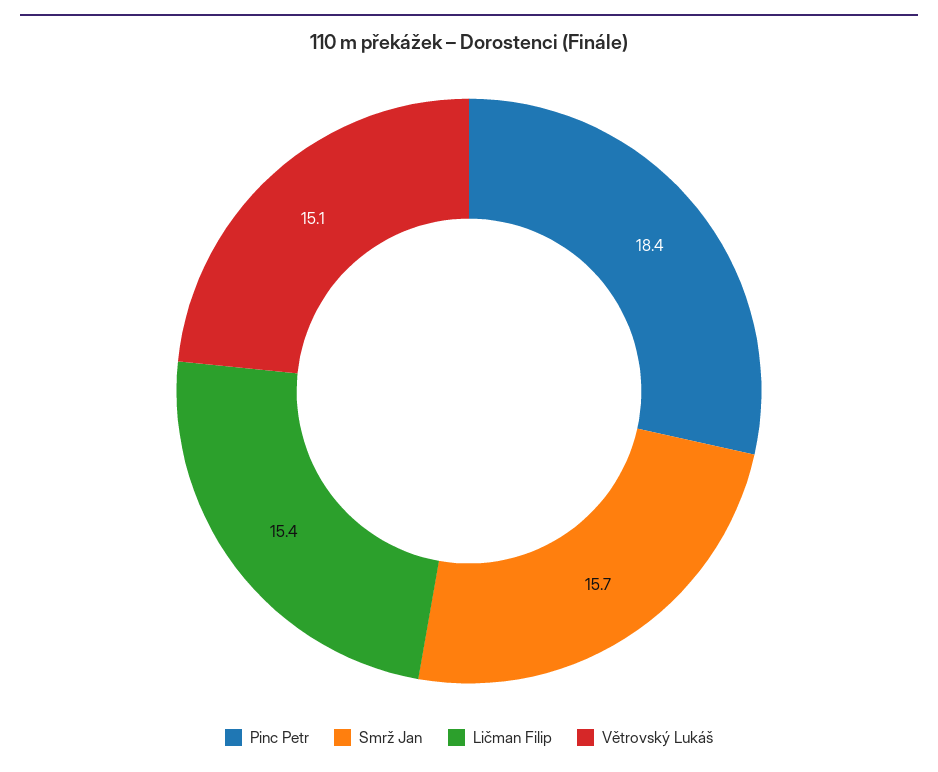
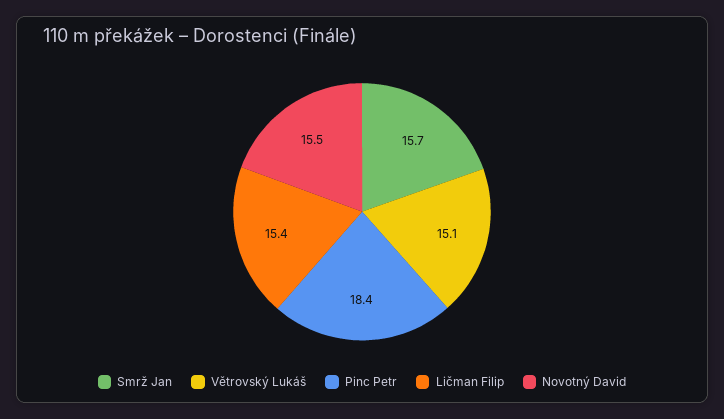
Novotný David: none -> 15.5

